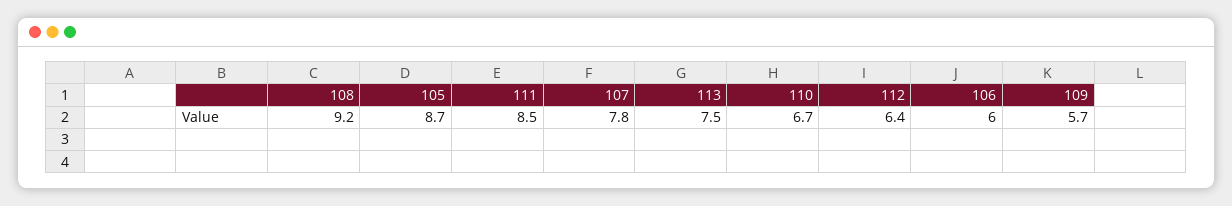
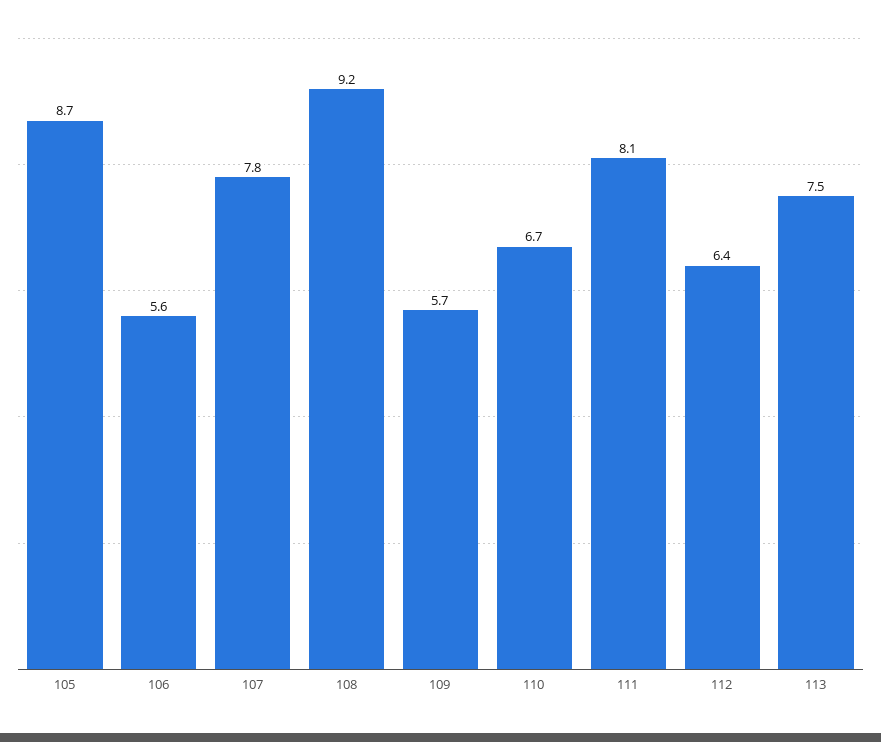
111: 8.5 -> 8.1
106: 6 -> 5.6

